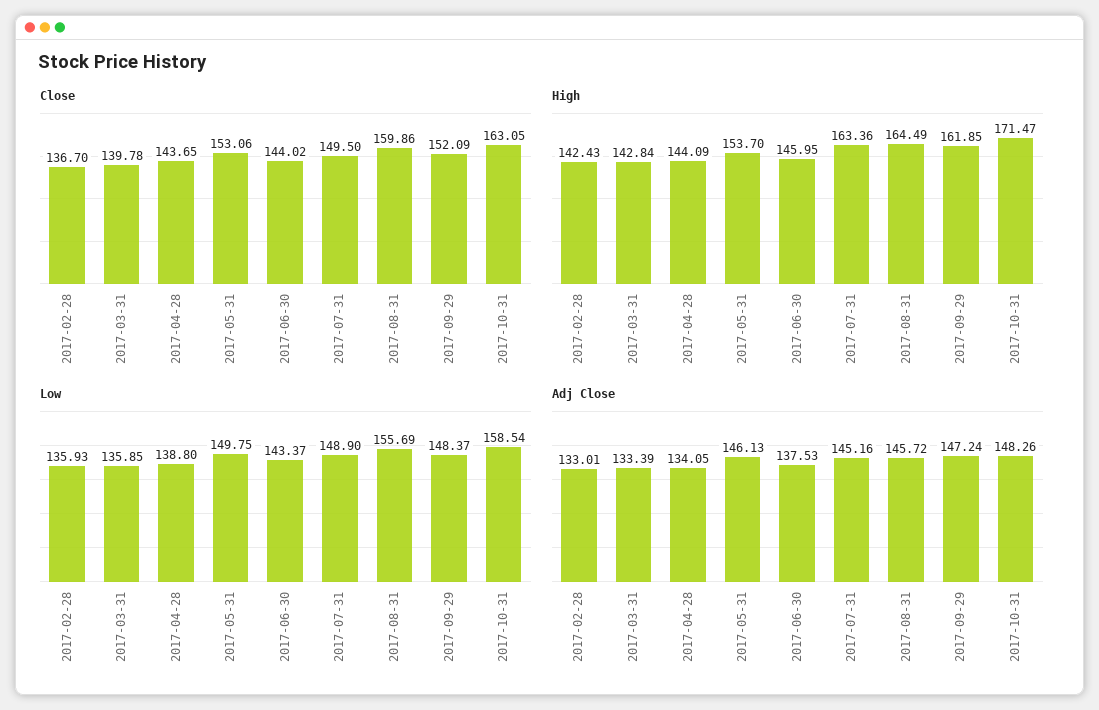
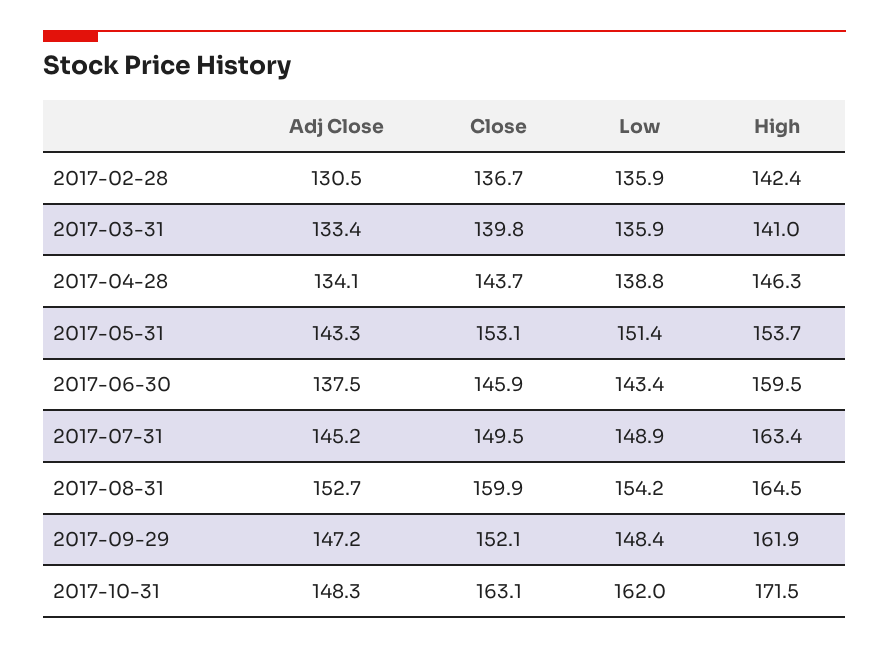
Close, 2017-06-30: 144.02 -> 145.9
High, 2017-03-31: 142.84 -> 141
High, 2017-04-28: 144.09 -> 146.3
High, 2017-06-30: 145.95 -> 159.5
Low, 2017-05-31: 149.75 -> 151.4
Low, 2017-08-31: 155.69 -> 154.2
Low, 2017-10-31: 158.54 -> 162
Adj Close, 2017-02-28: 133.01 -> 130.5
Adj Close, 2017-05-31: 146.13 -> 143.3
Adj Close, 2017-08-31: 145.72 -> 152.7

